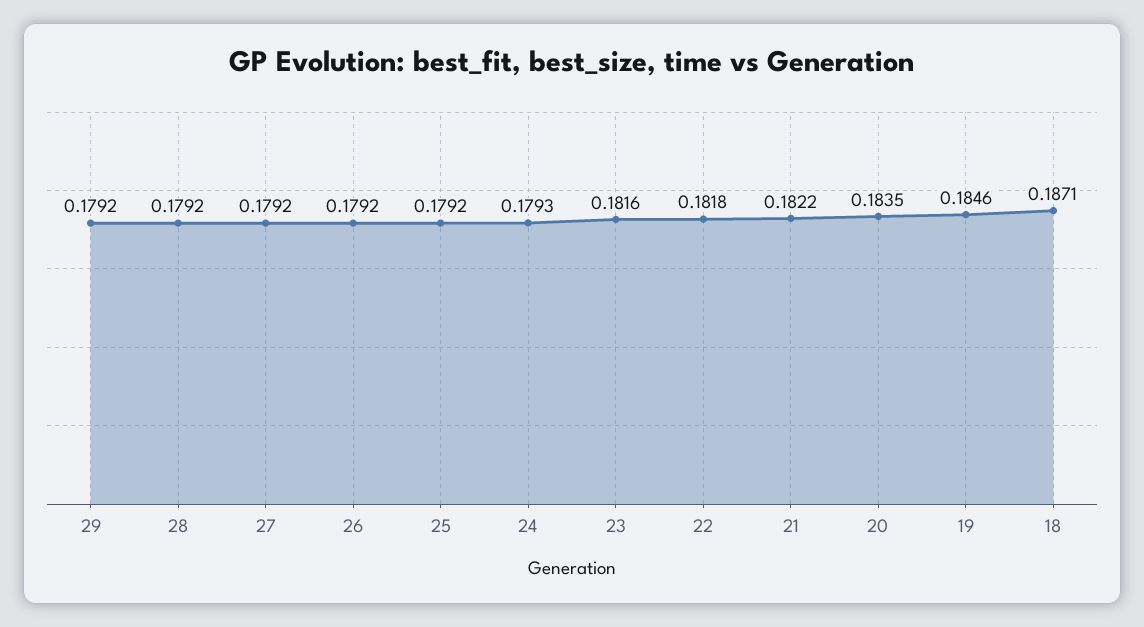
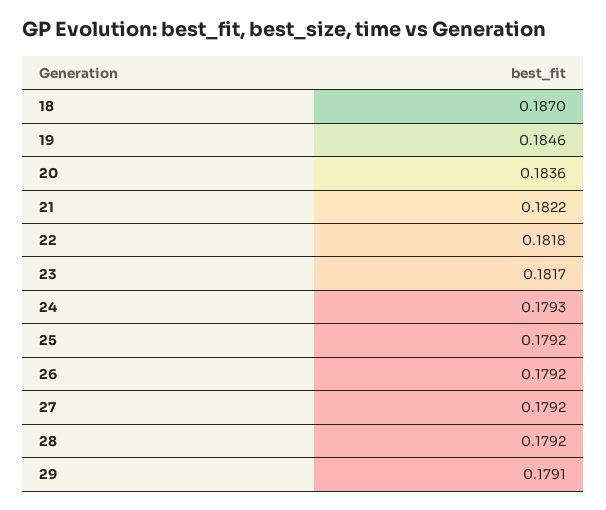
29: 0.1792 -> 0.1791
23: 0.1816 -> 0.1817
20: 0.1835 -> 0.1836
18: 0.1871 -> 0.187

